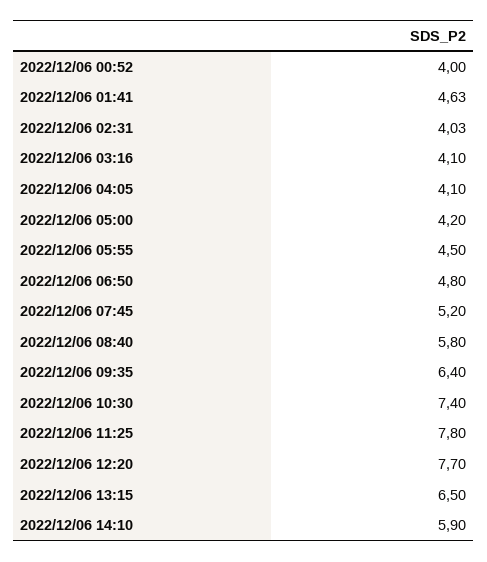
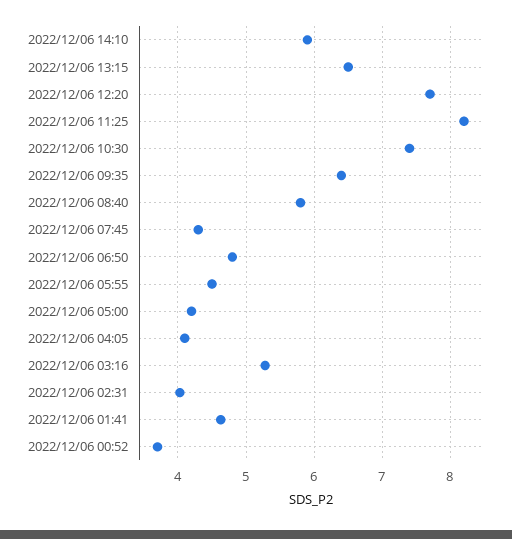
2022/12/06 00:52: 4 -> 3.7
2022/12/06 03:16: 4.1 -> 5.3
2022/12/06 07:45: 5.2 -> 4.3
2022/12/06 11:25: 7.8 -> 8.2

